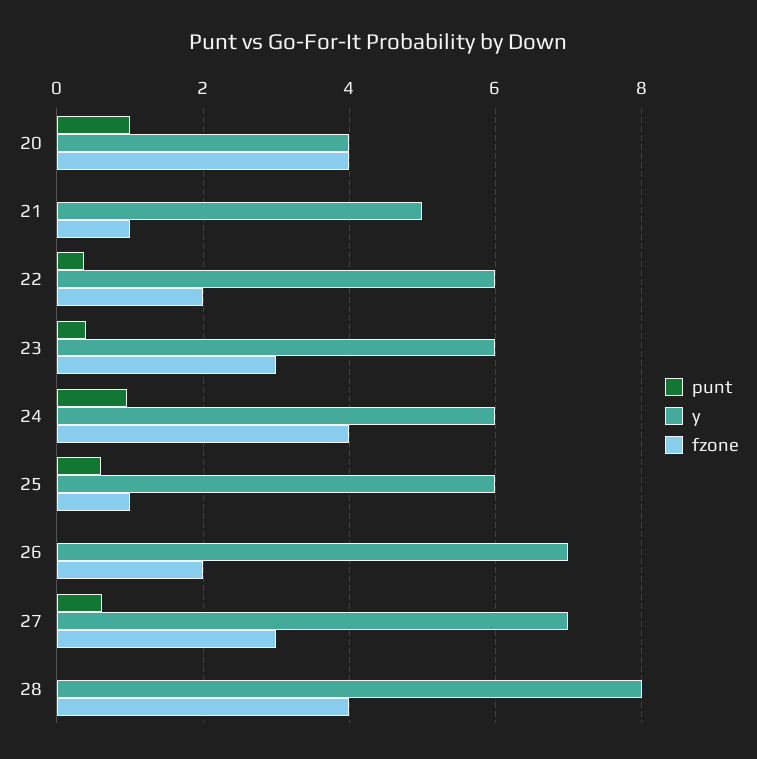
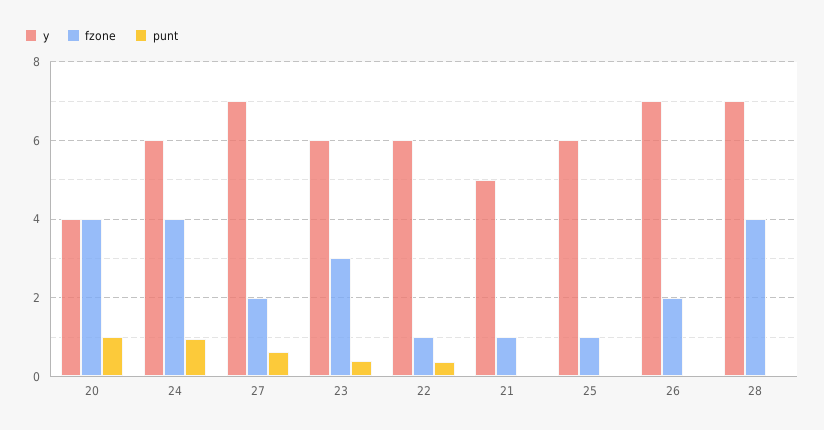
fzone, 22: 2 -> 1
punt, 25: 0.6 -> 0
fzone, 27: 3 -> 2
y, 28: 8 -> 7

